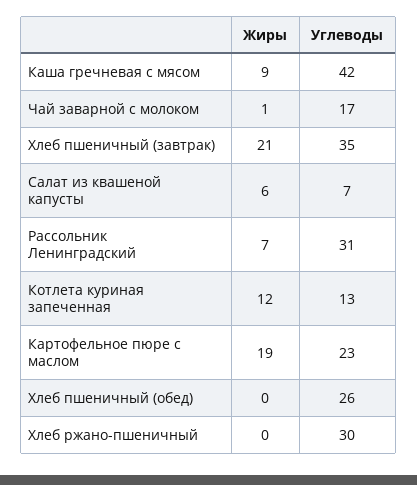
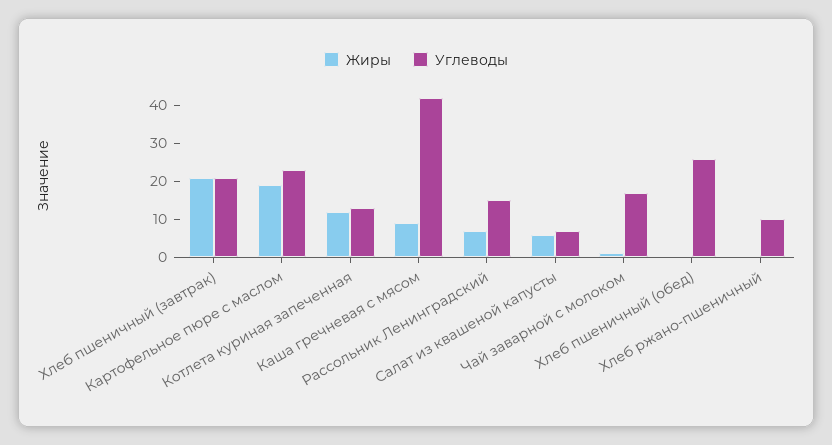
Углеводы, Хлеб пшеничный (завтрак): 35 -> 20
Углеводы, Рассольник Ленинградский: 31 -> 15
Углеводы, Хлеб ржано-пшеничный: 30 -> 10

